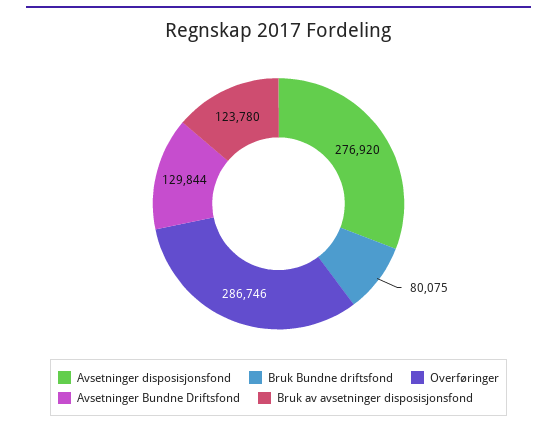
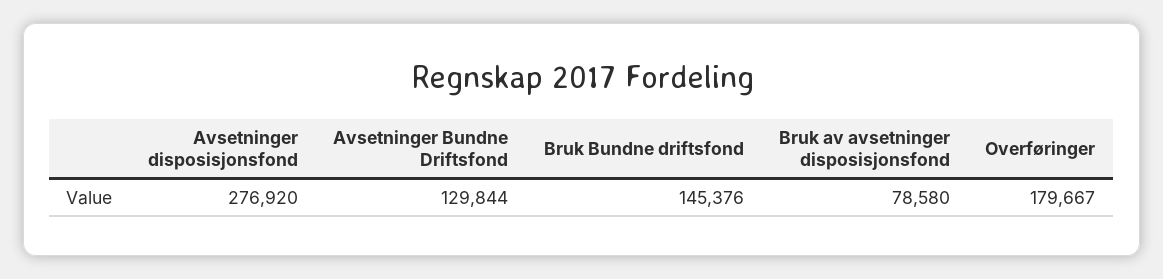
Bruk Bundne driftsfond: 80075 -> 145376
Overføringer: 286746 -> 179667
Bruk av avsetninger disposisjonsfond: 123780 -> 78580

